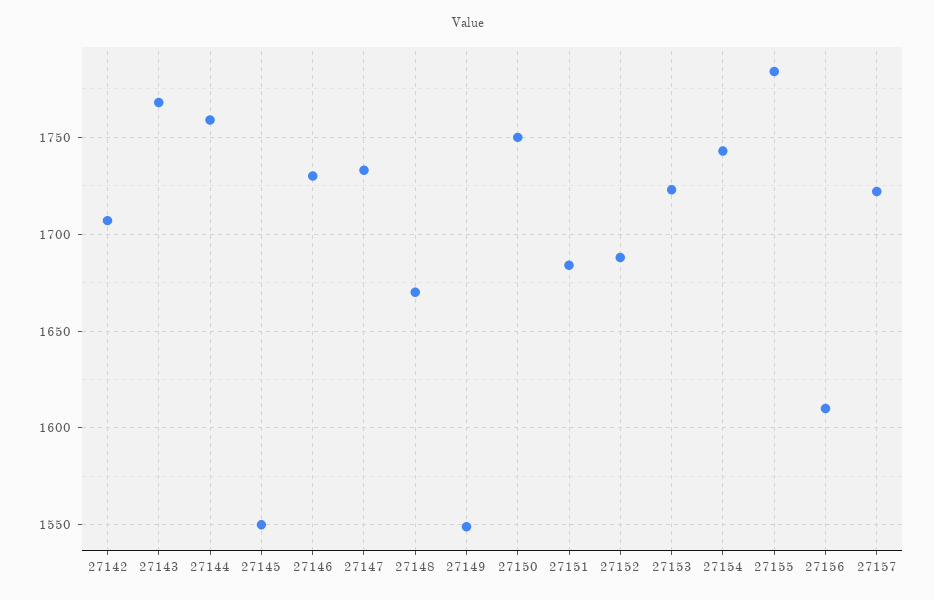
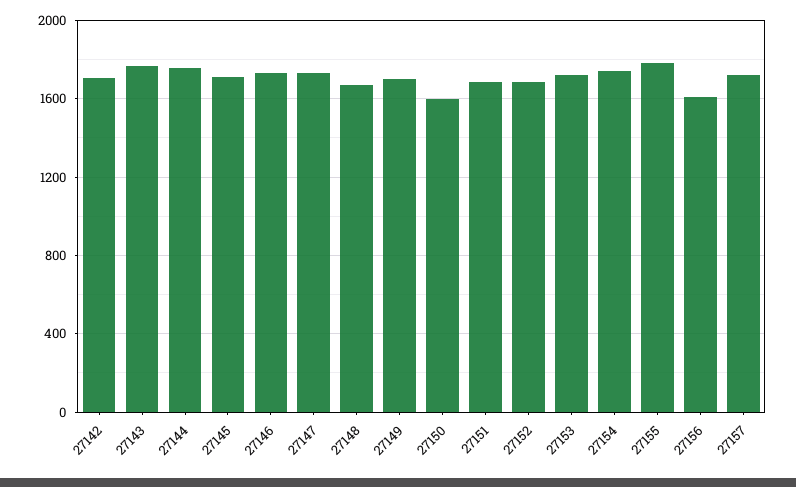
27145: 1550 -> 1700
27149: 1550 -> 1700
27150: 1750 -> 1600

